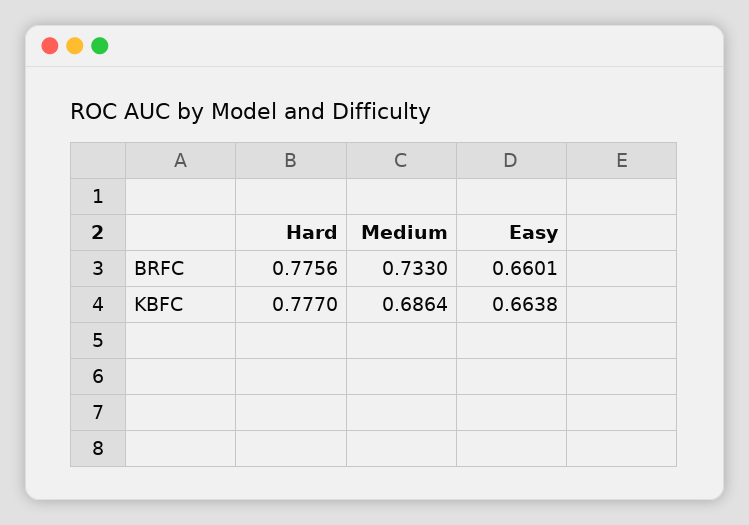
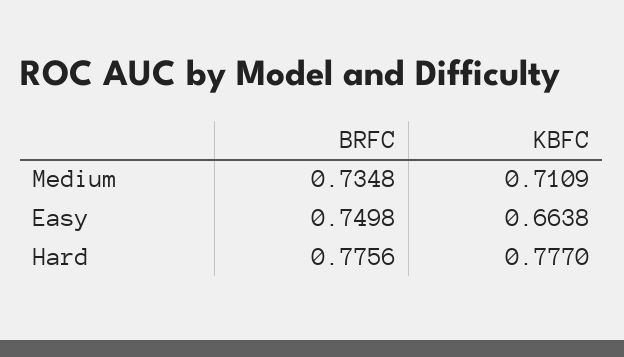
Medium, BRFC: 0.733 -> 0.7348
Easy, BRFC: 0.6601 -> 0.7498
Medium, KBFC: 0.6864 -> 0.7109

